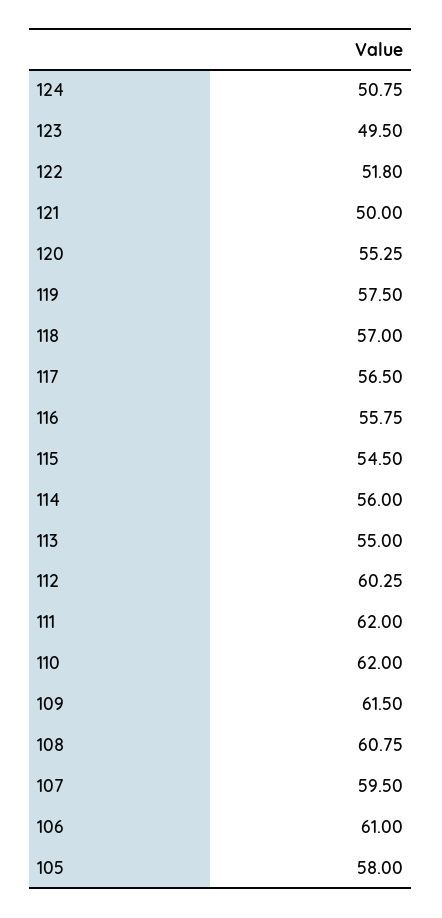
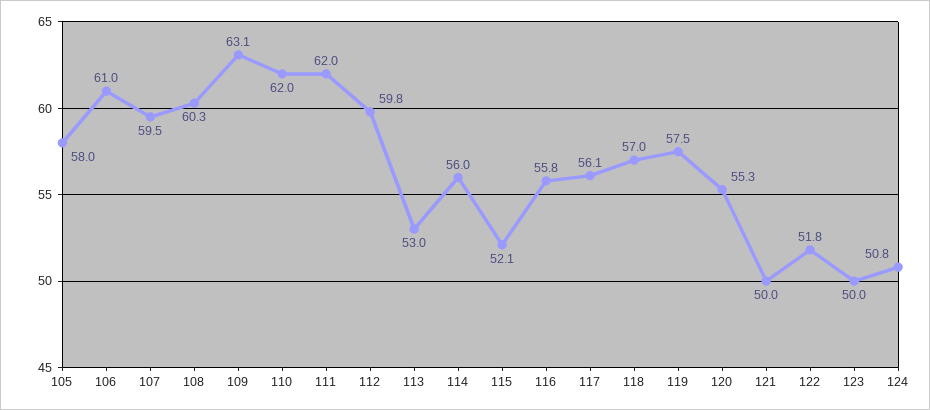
123: 49.5 -> 50
117: 56.5 -> 56.1
115: 54.5 -> 52.1
113: 55 -> 53
112: 60.25 -> 59.8
109: 61.5 -> 63.1
108: 60.75 -> 60.3

